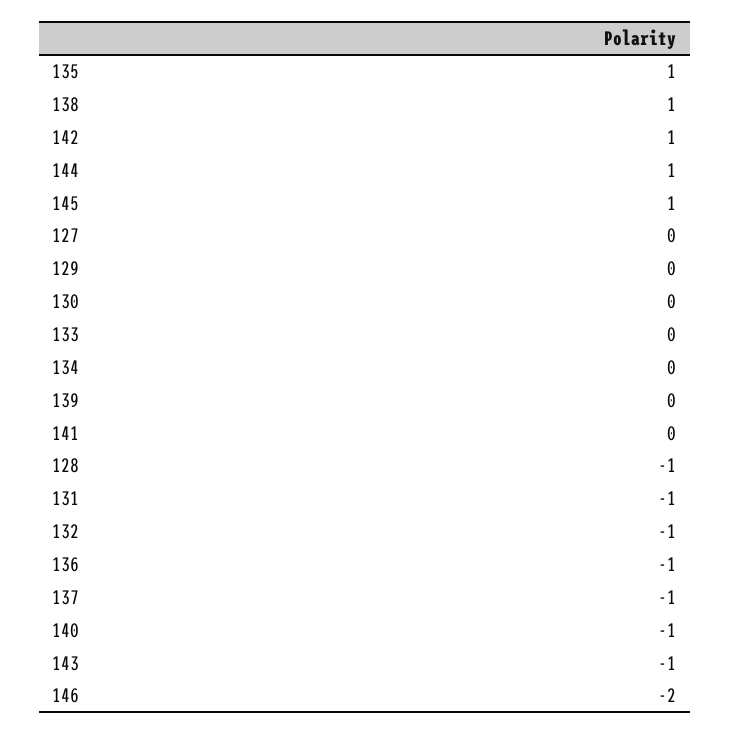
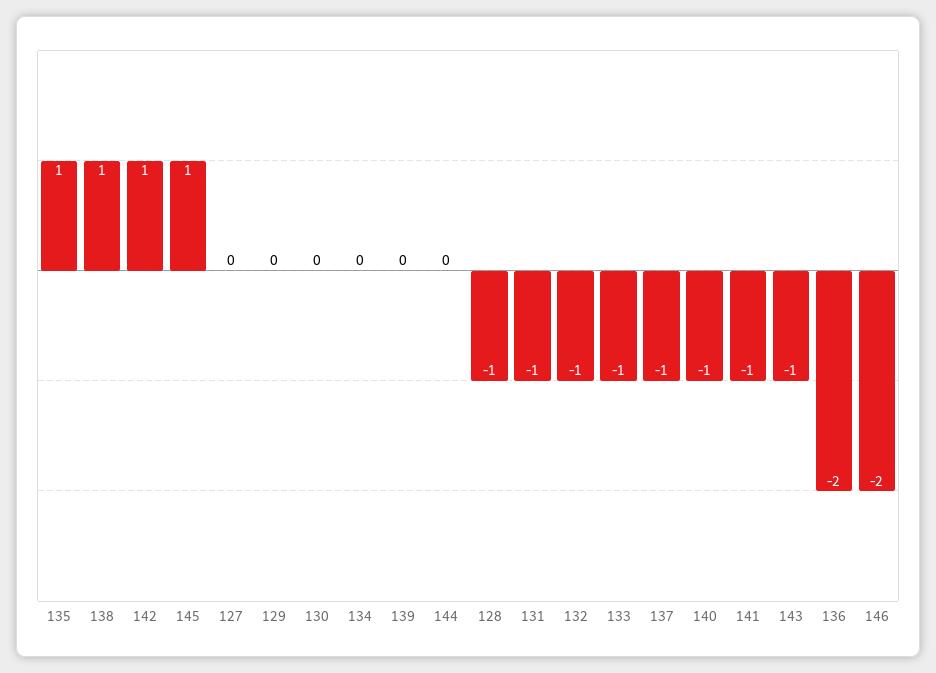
144: 1 -> 0
133: 0 -> -1
141: 0 -> -1
136: -1 -> -2

